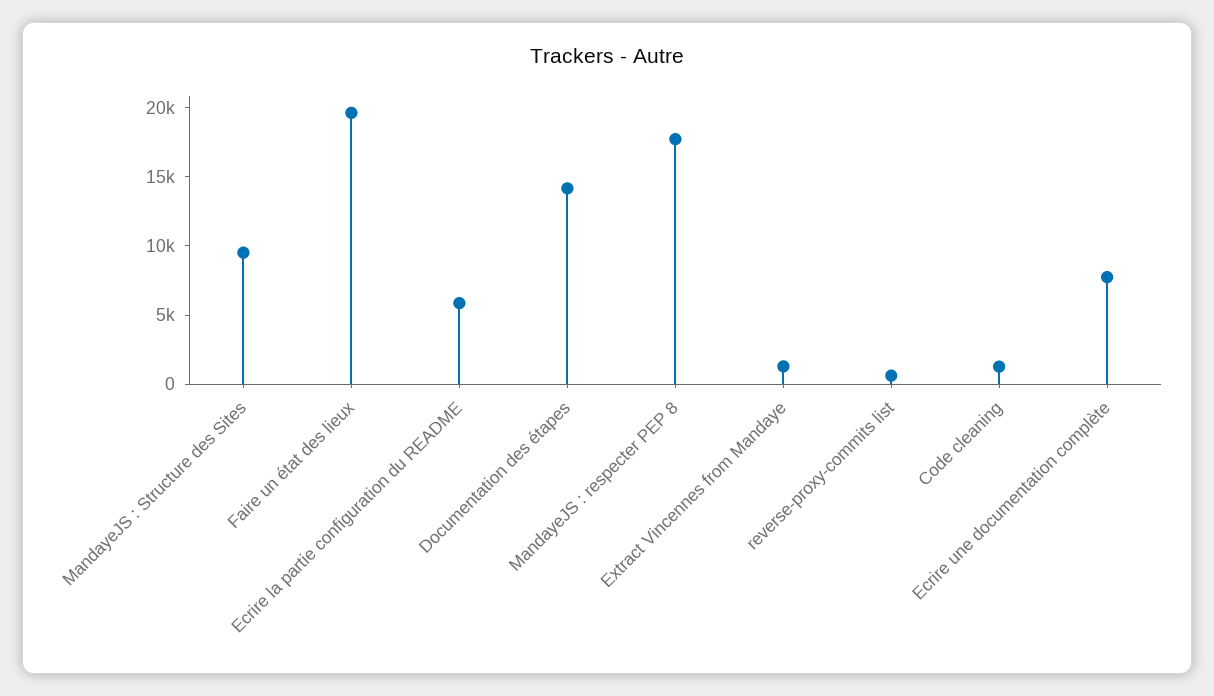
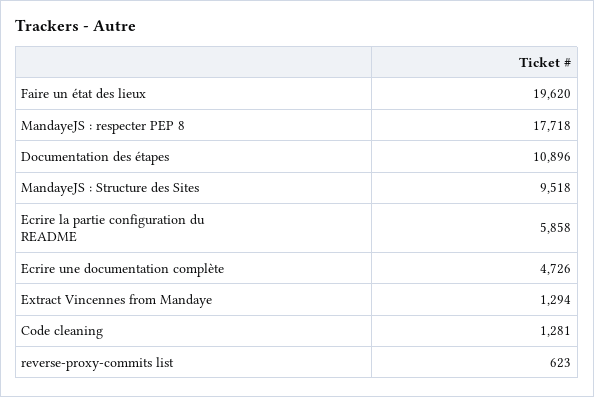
Documentation des étapes: 14000 -> 10896
Ecrire une documentation complète: 8000 -> 4726

